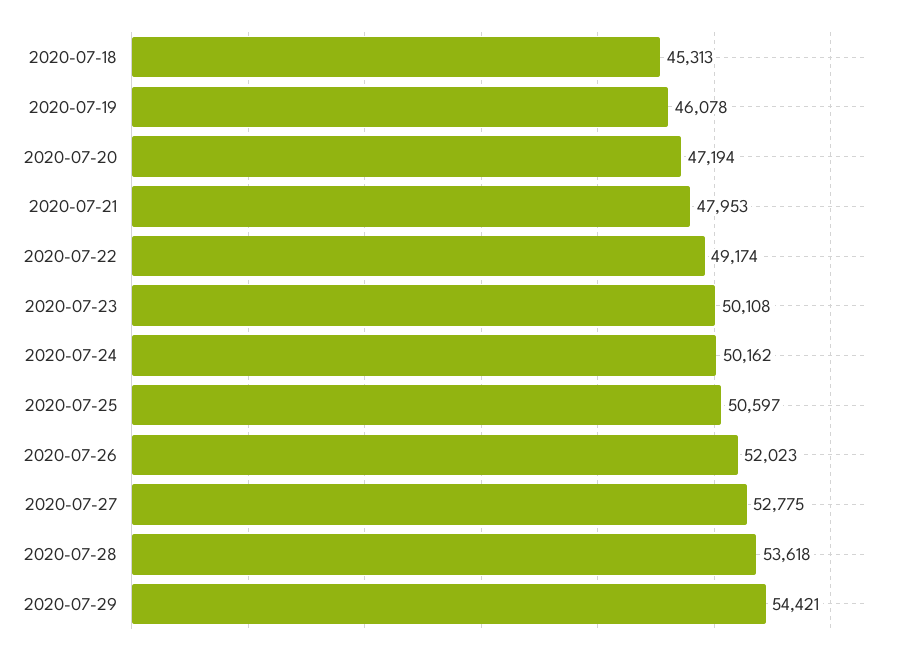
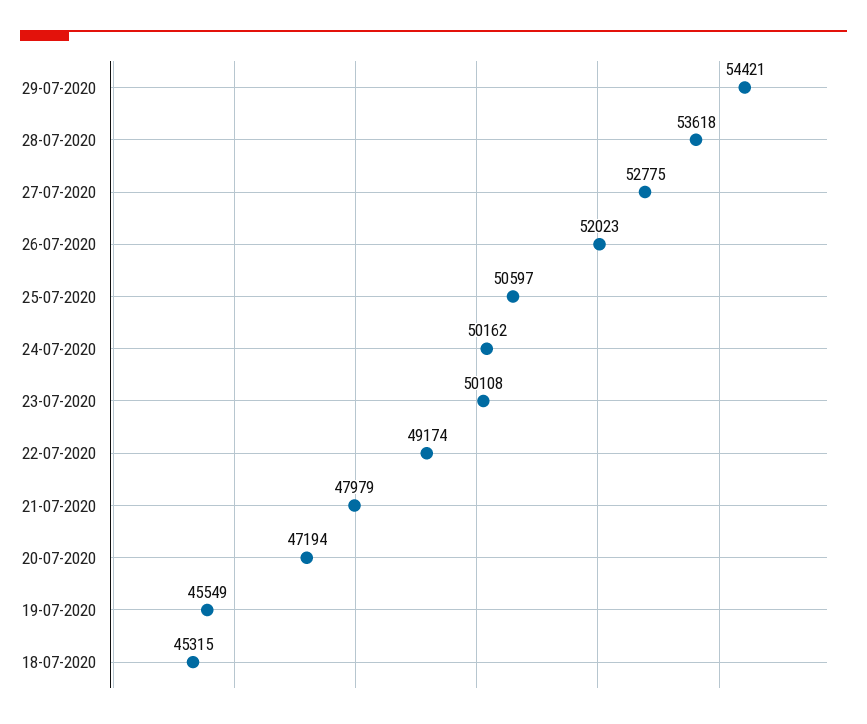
2020-07-18: 45313 -> 45315
2020-07-19: 46078 -> 45549
2020-07-21: 47953 -> 47979

